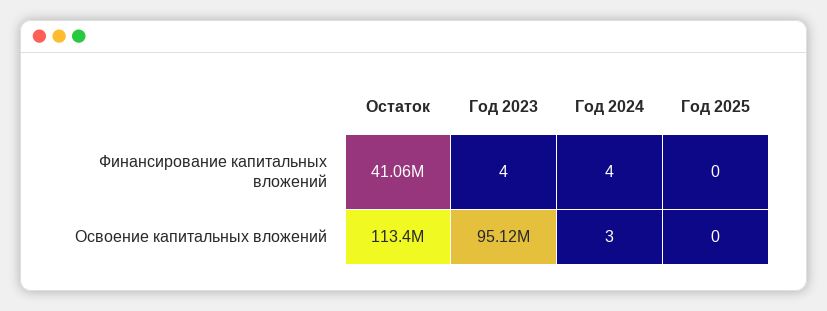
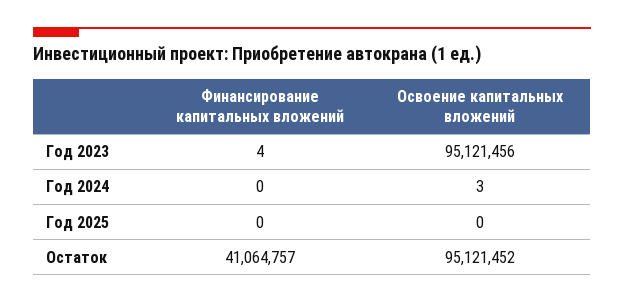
Год 2024, Финансирование капитальных вложений: 4 -> 0
Остаток, Освоение капитальных вложений: 113400000 -> 95121452

